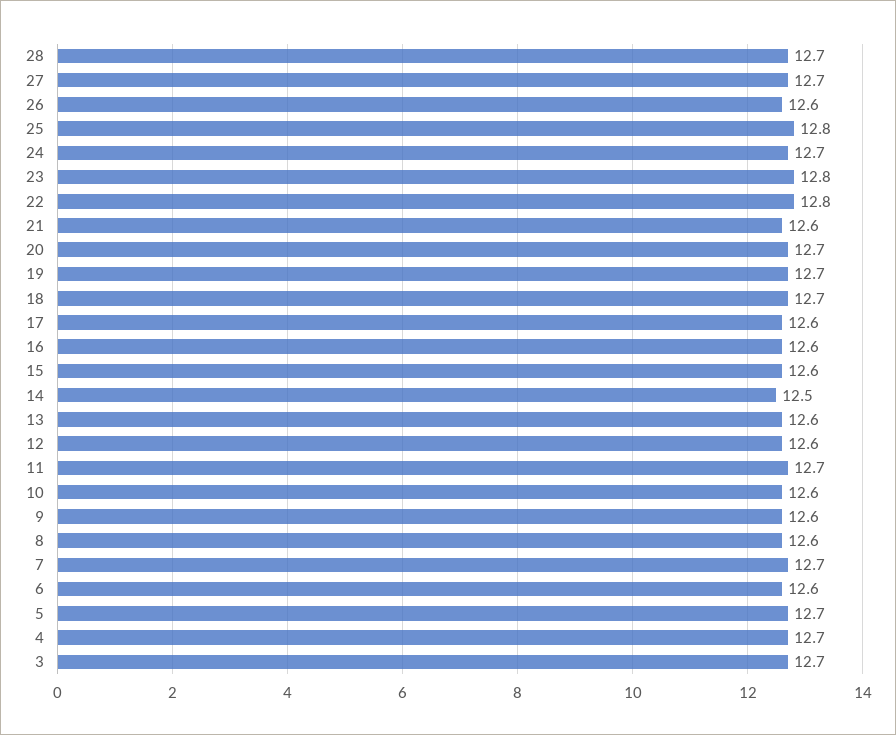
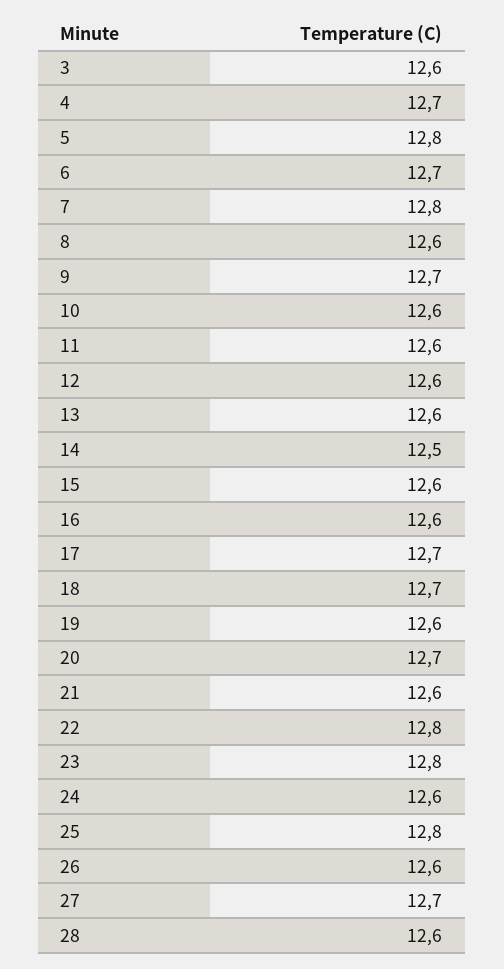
28: 12.7 -> 12.6
24: 12.7 -> 12.6
19: 12.7 -> 12.6
17: 12.6 -> 12.7
11: 12.7 -> 12.6
9: 12.6 -> 12.7
7: 12.7 -> 12.8
6: 12.6 -> 12.7
5: 12.7 -> 12.8
3: 12.7 -> 12.6

